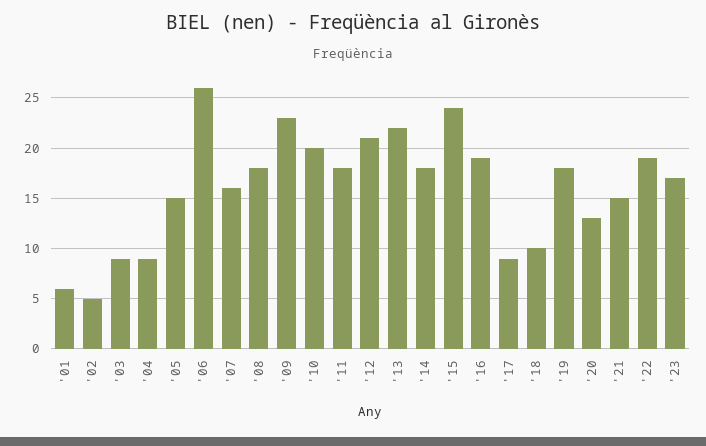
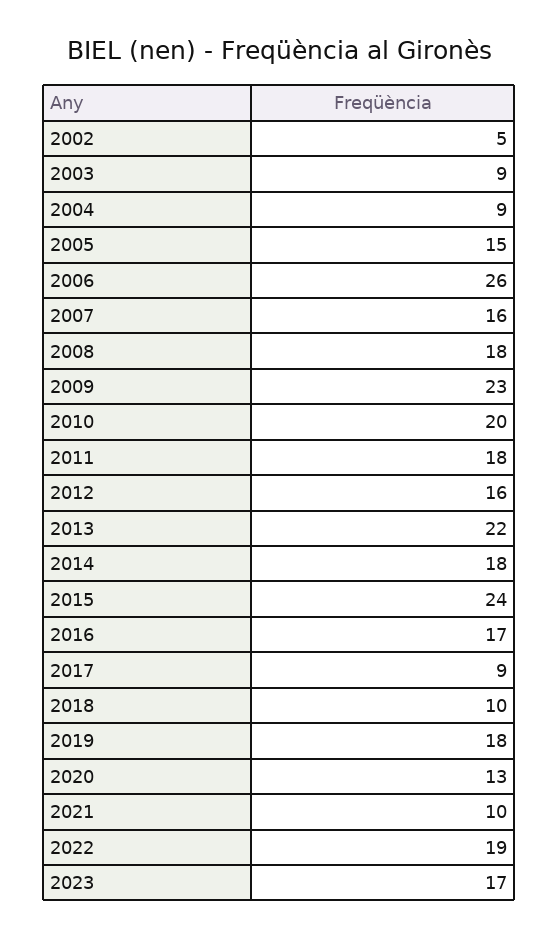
'01: 6 -> none
'12: 21 -> 16
'16: 19 -> 17
'21: 15 -> 10

